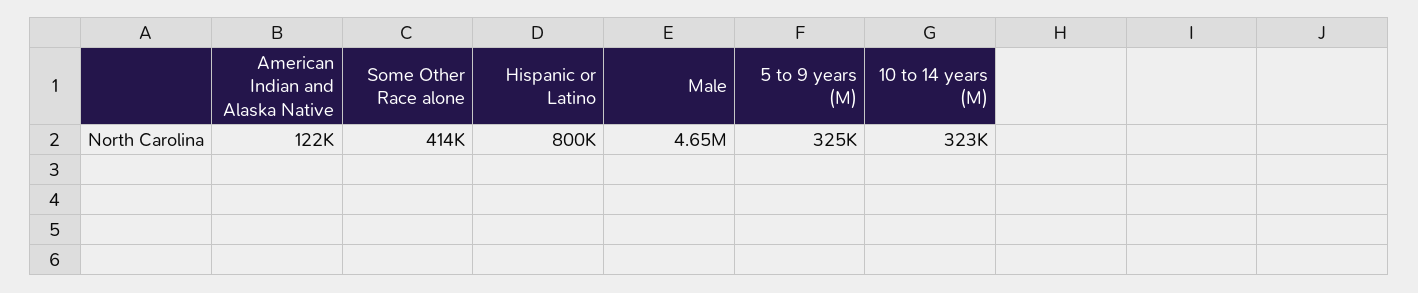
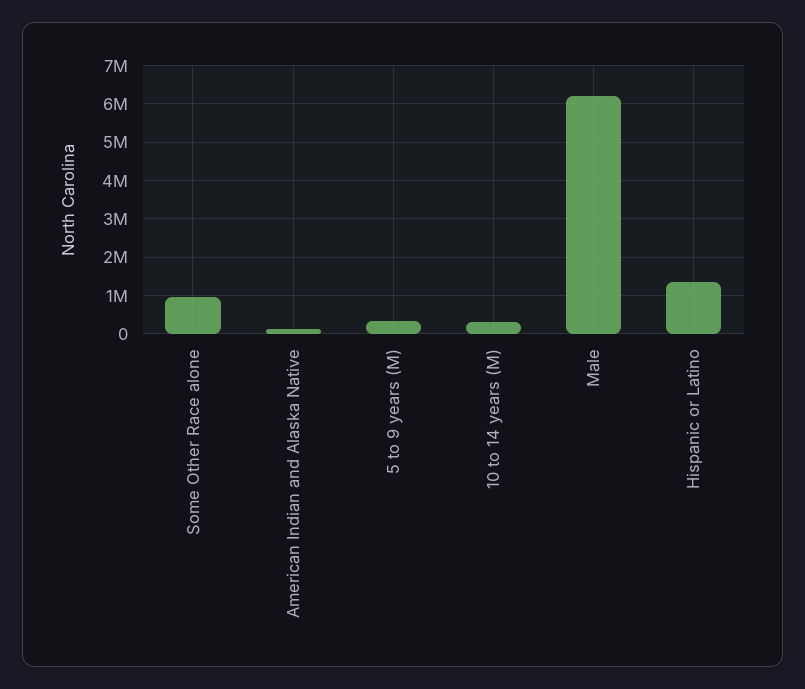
Some Other Race alone: 414000 -> 1000000
Hispanic or Latino: 800000 -> 1400000
Male: 4650000 -> 6200000

